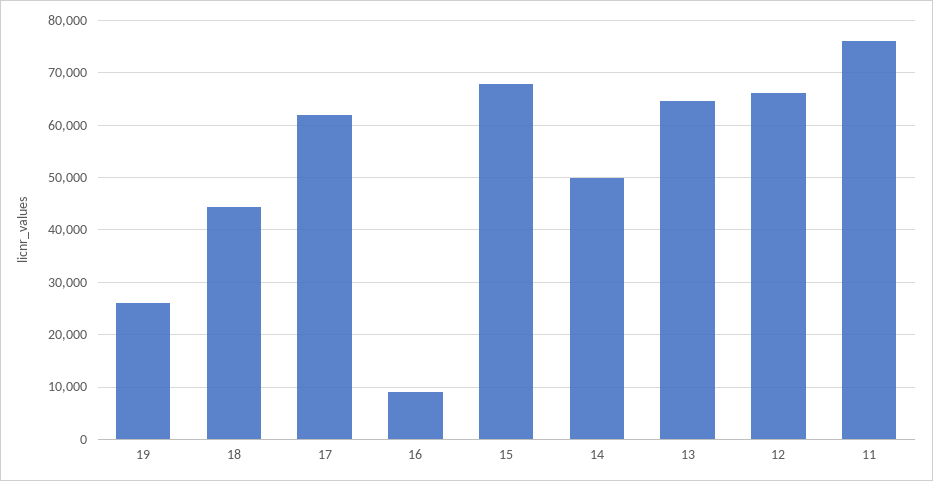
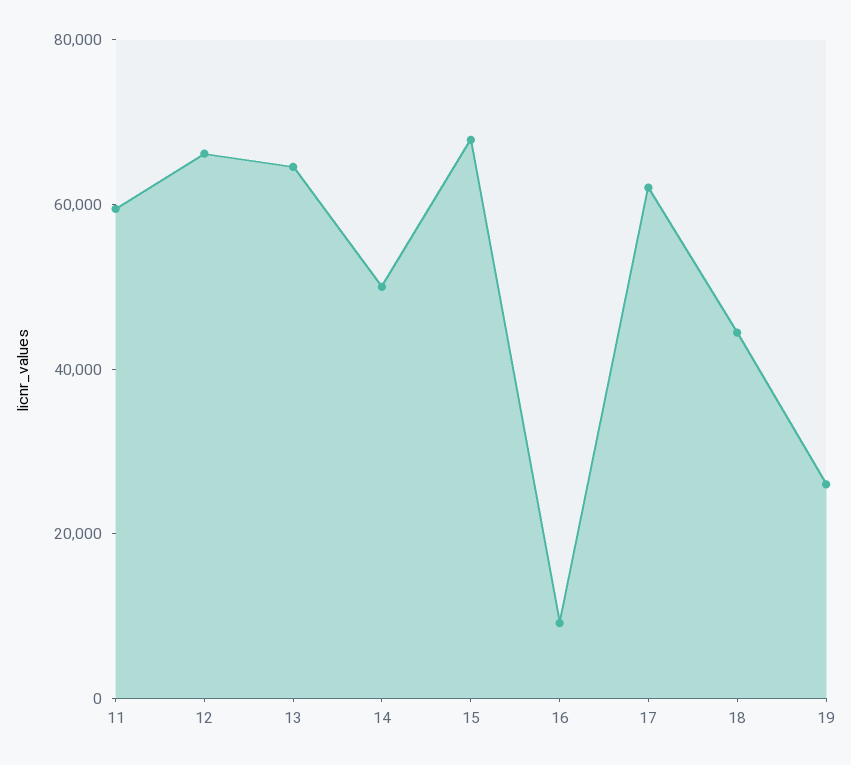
11: 76000 -> 60000

